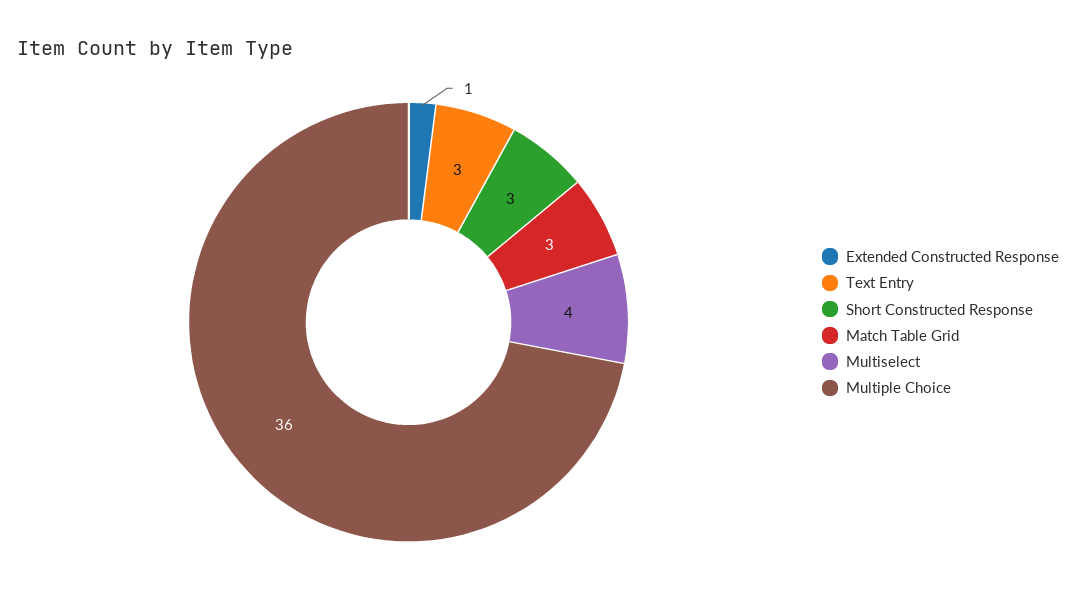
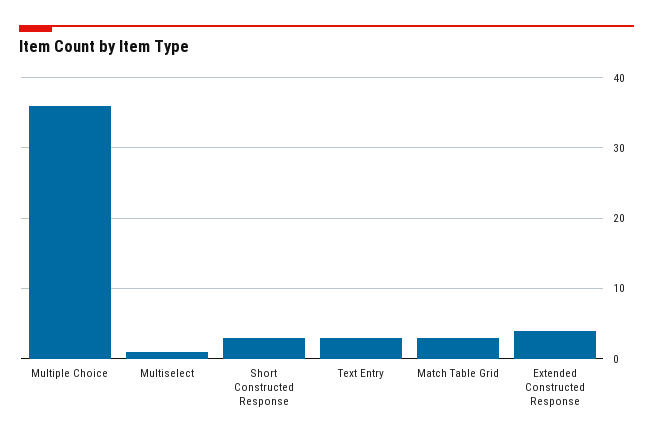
Extended Constructed Response: 1 -> 4
Multiselect: 4 -> 1

